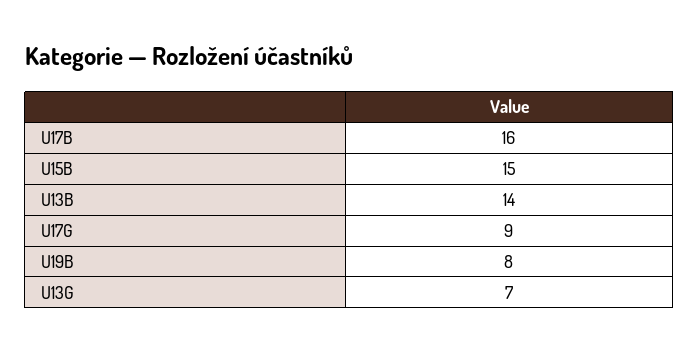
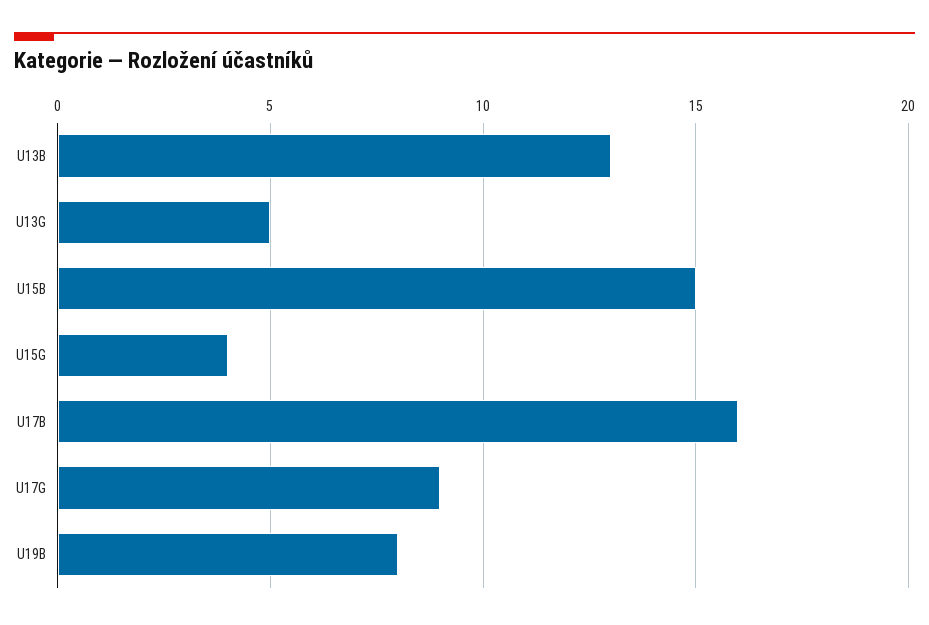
U13B: 14 -> 13
U13G: 7 -> 5
U15G: none -> 4

